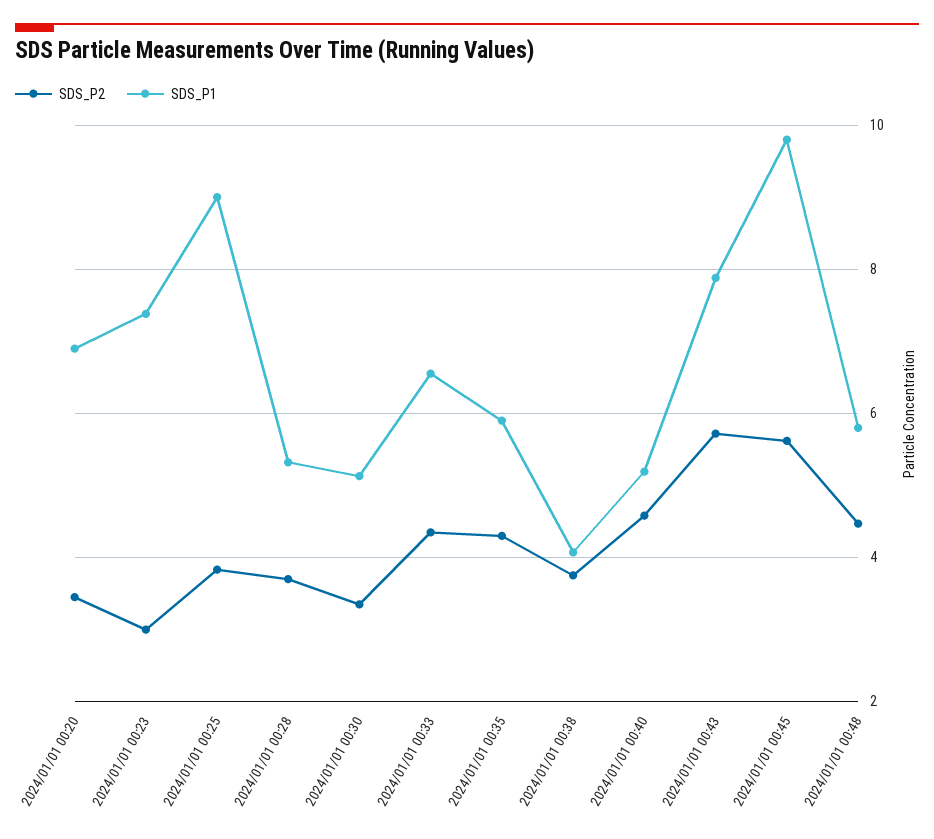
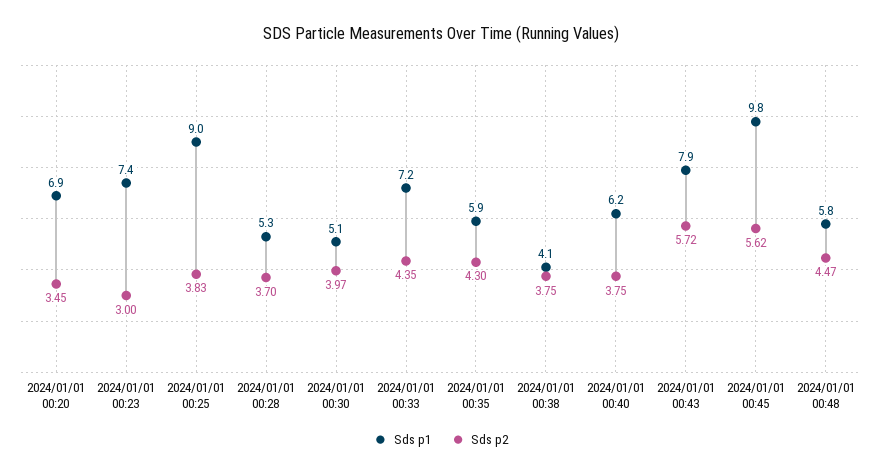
SDS_P2, 2024/01/01 00:30: 3.4 -> 3.97
SDS_P1, 2024/01/01 00:33: 6.6 -> 7.2
SDS_P2, 2024/01/01 00:40: 4.6 -> 3.75
SDS_P1, 2024/01/01 00:40: 5.2 -> 6.2

